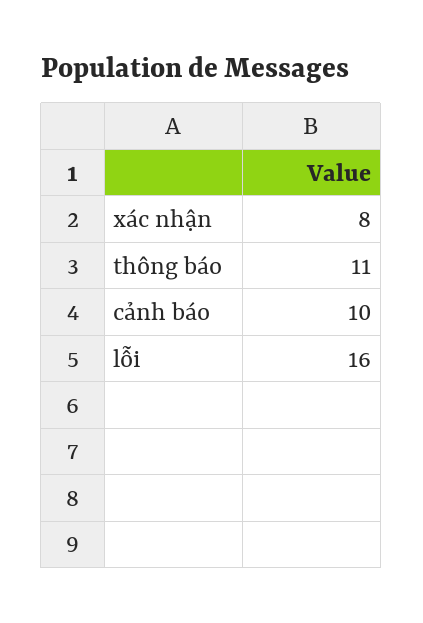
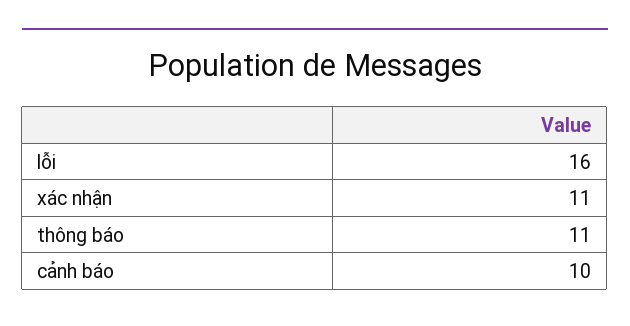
xác nhận: 8 -> 11

